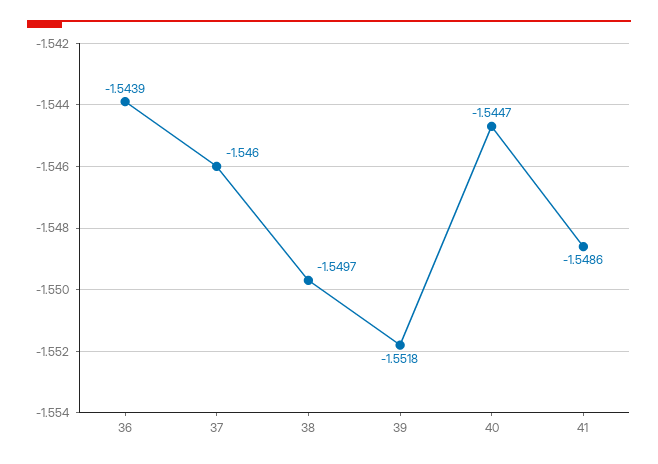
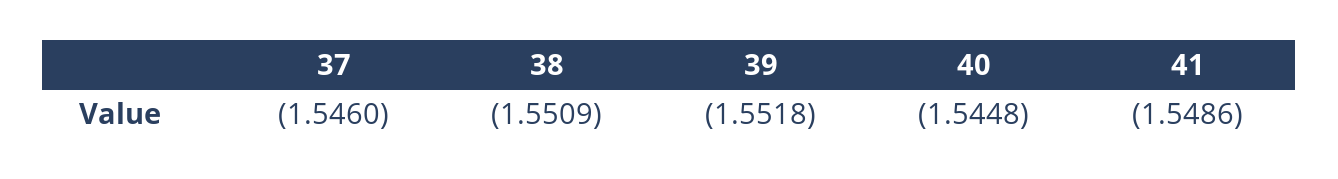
36: -1.5439 -> none
38: -1.5497 -> -1.5509
40: -1.5447 -> -1.5448

